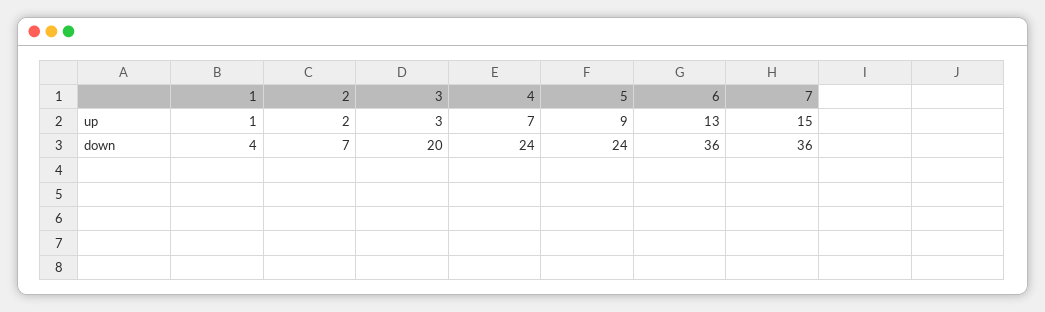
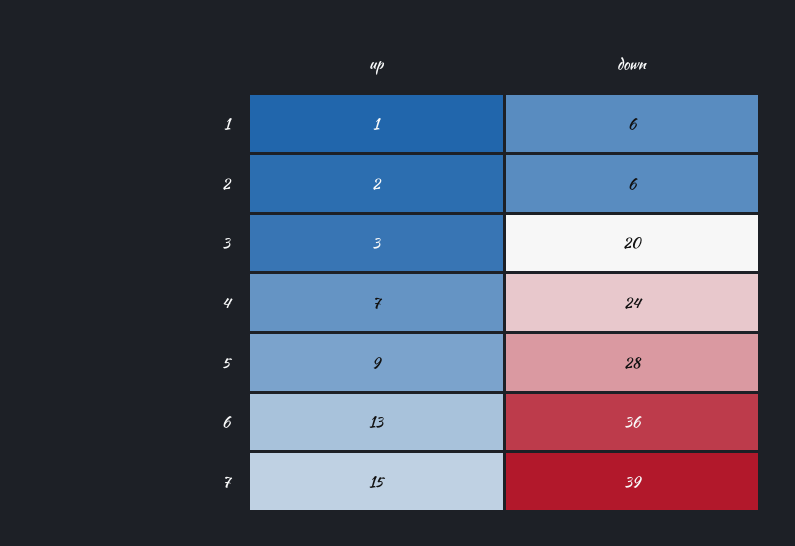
1, down: 4 -> 6
2, down: 7 -> 6
5, down: 24 -> 28
7, down: 36 -> 39

